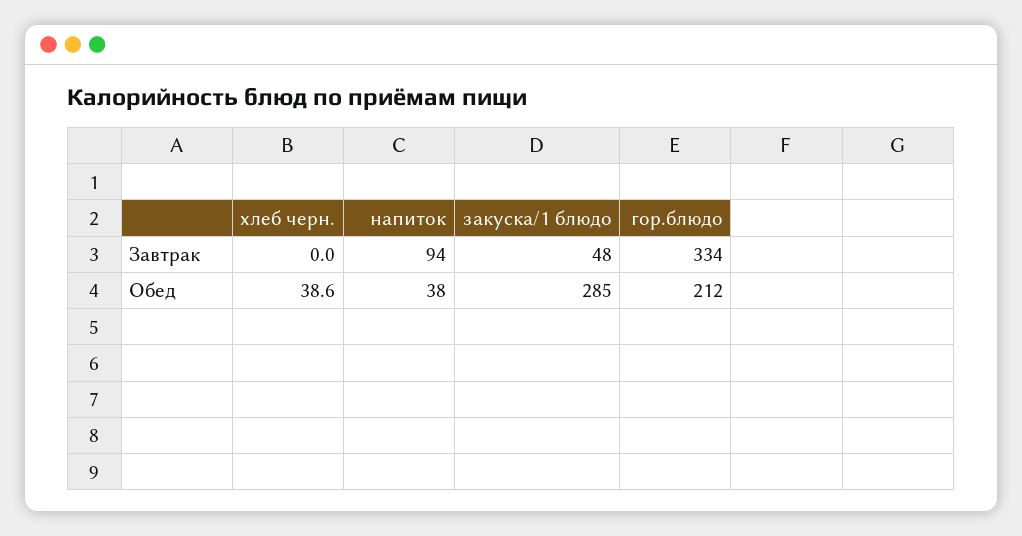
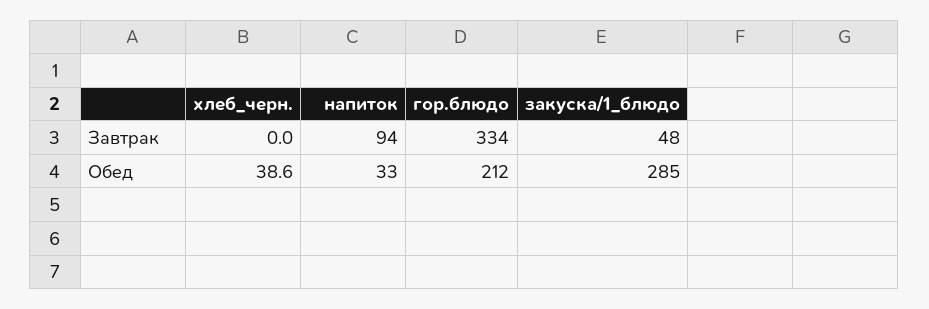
напиток, Обед: 38 -> 33

